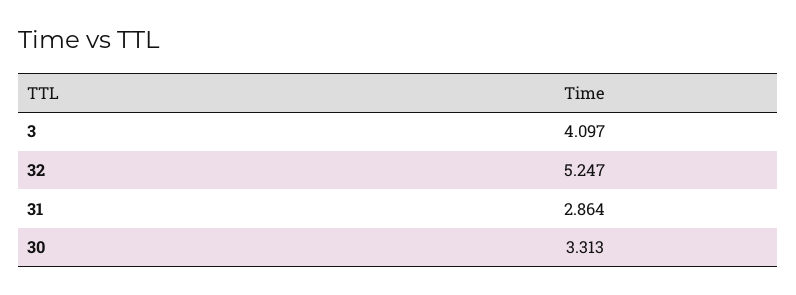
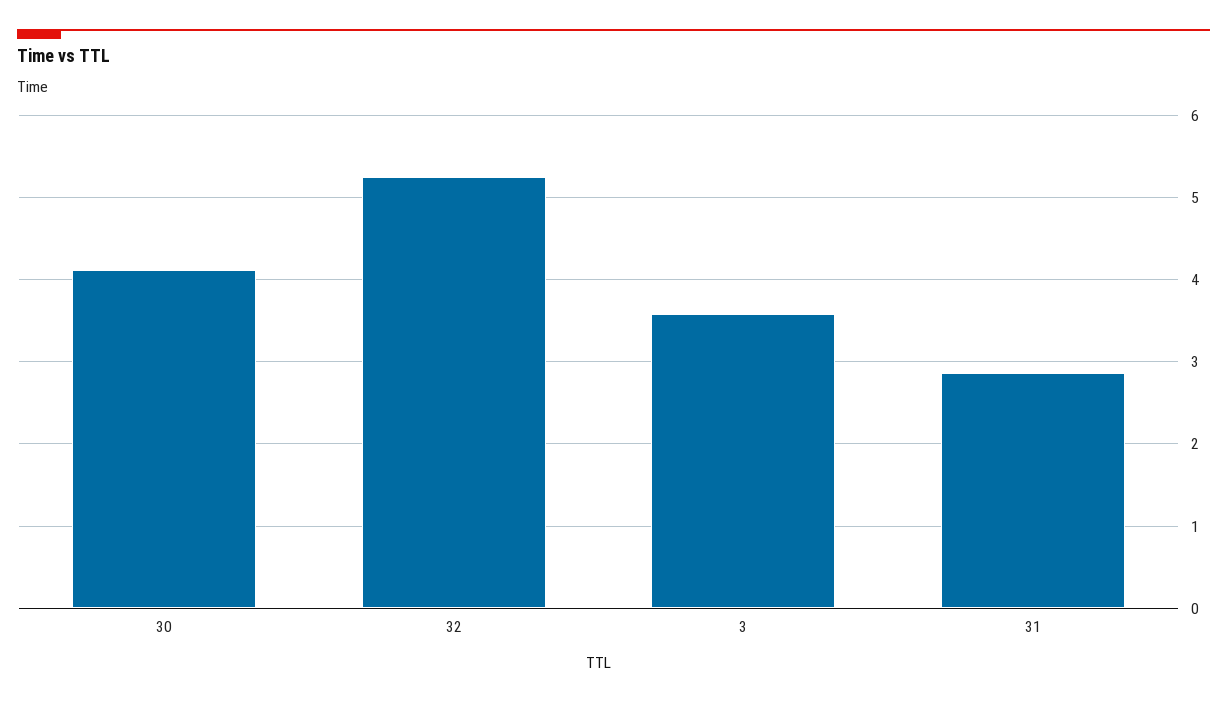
3: 4.097 -> 3.6
30: 3.313 -> 4.1

